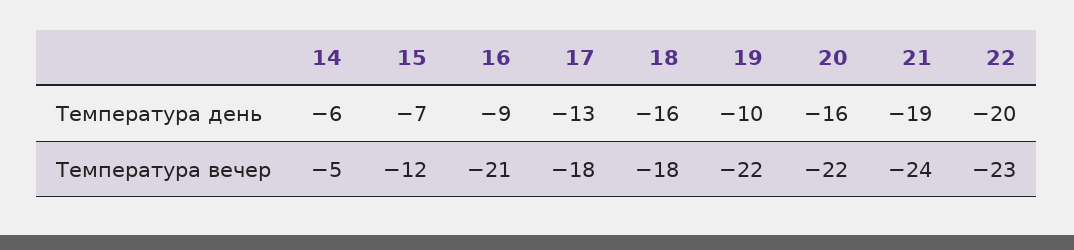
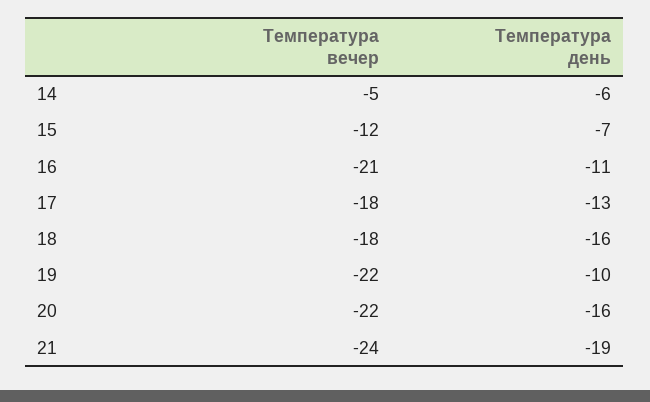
16, Температура день: -9 -> -11
22, Температура день: -20 -> none
22, Температура вечер: -23 -> none

